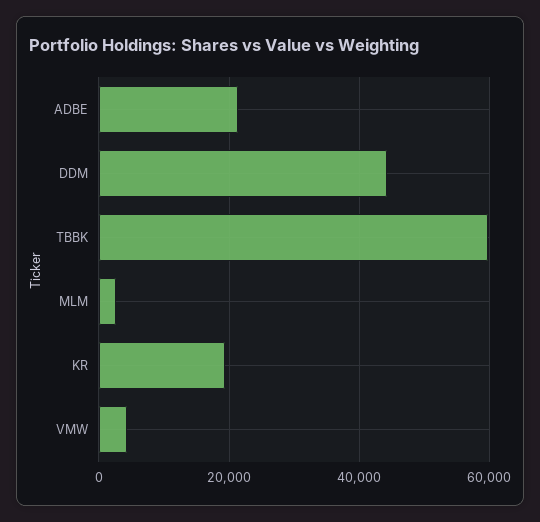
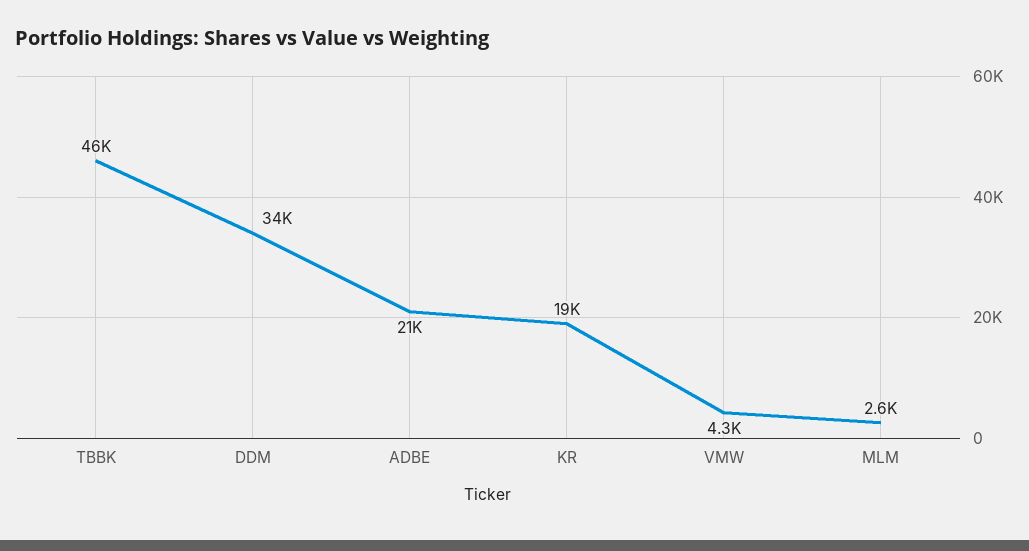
DDM: 44000 -> 34000
TBBK: 60000 -> 46000

